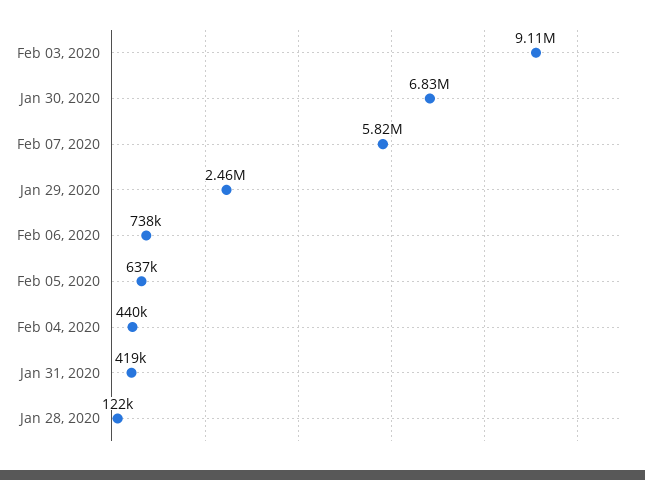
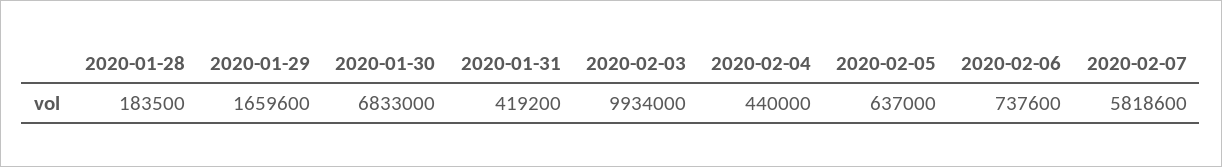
Feb 03, 2020: 9110000 -> 9934000
Jan 29, 2020: 2460000 -> 1659600
Jan 28, 2020: 122000 -> 183500

